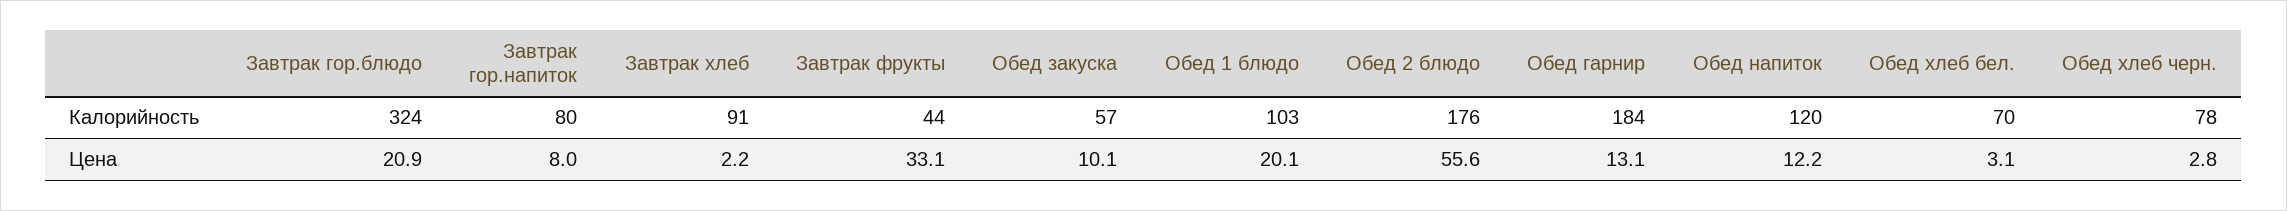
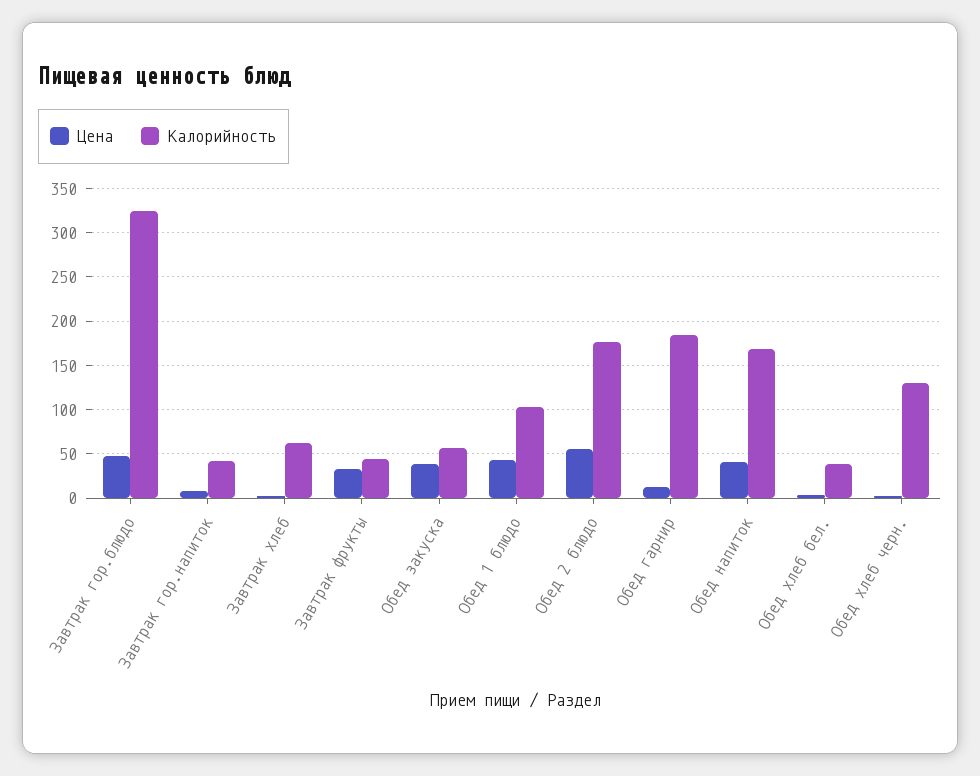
Калорийность, Завтрак гор.напиток: 80 -> 40
Калорийность, Завтрак хлеб: 91 -> 60
Калорийность, Обед напиток: 120 -> 170
Калорийность, Обед хлеб бел.: 70 -> 40
Калорийность, Обед хлеб черн.: 78 -> 130
Цена, Завтрак гор.блюдо: 20.9 -> 50
Цена, Обед закуска: 10.1 -> 40
Цена, Обед 1 блюдо: 20.1 -> 40
Цена, Обед напиток: 12.2 -> 40

